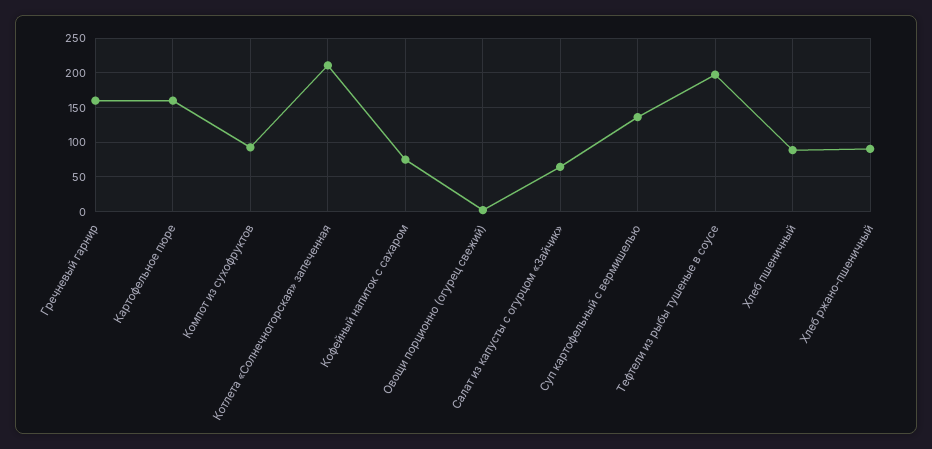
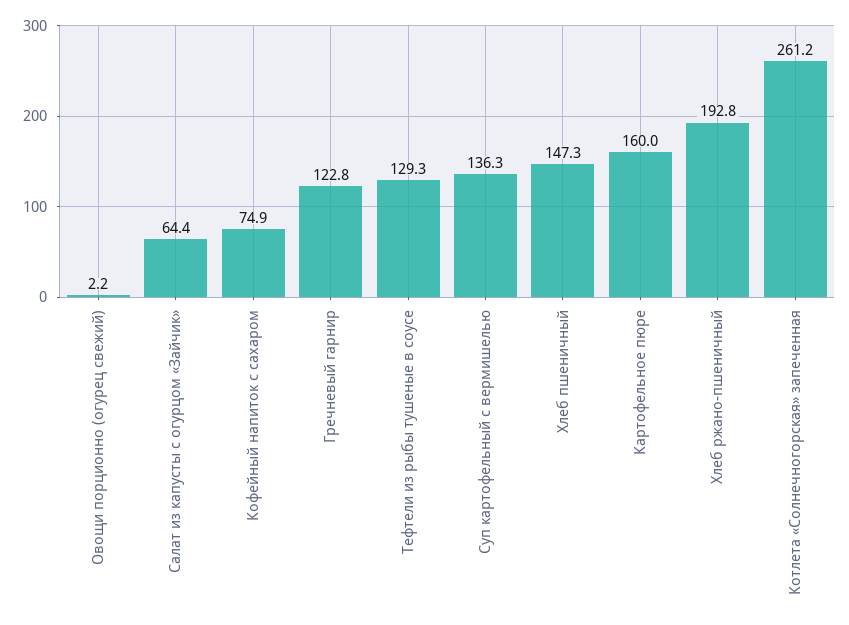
Гречневый гарнир: 160 -> 122.8
Компот из сухофруктов: 90 -> none
Котлета «Солнечногорская» запеченная: 210 -> 261.2
Тефтели из рыбы тушеные в соусе: 200 -> 129.3
Хлеб пшеничный: 90 -> 147.3
Хлеб ржано-пшеничный: 90 -> 192.8

